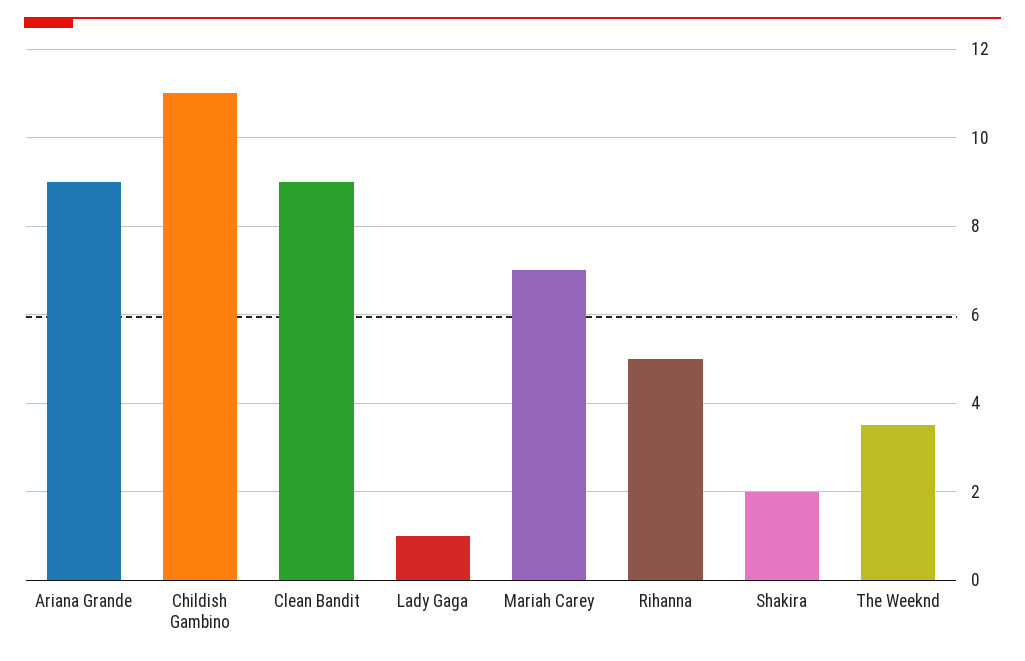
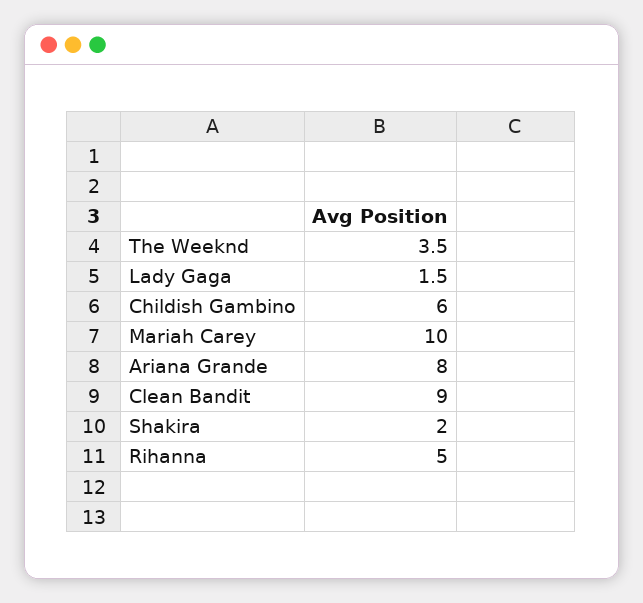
Ariana Grande: 9 -> 8
Childish Gambino: 11 -> 6
Lady Gaga: 1 -> 1.5
Mariah Carey: 7 -> 10

